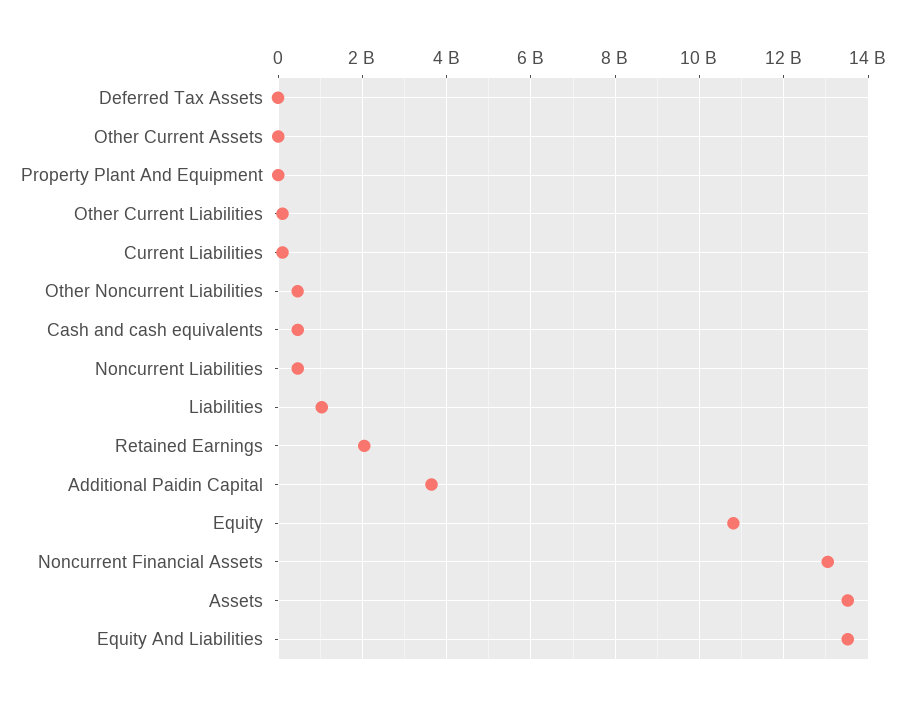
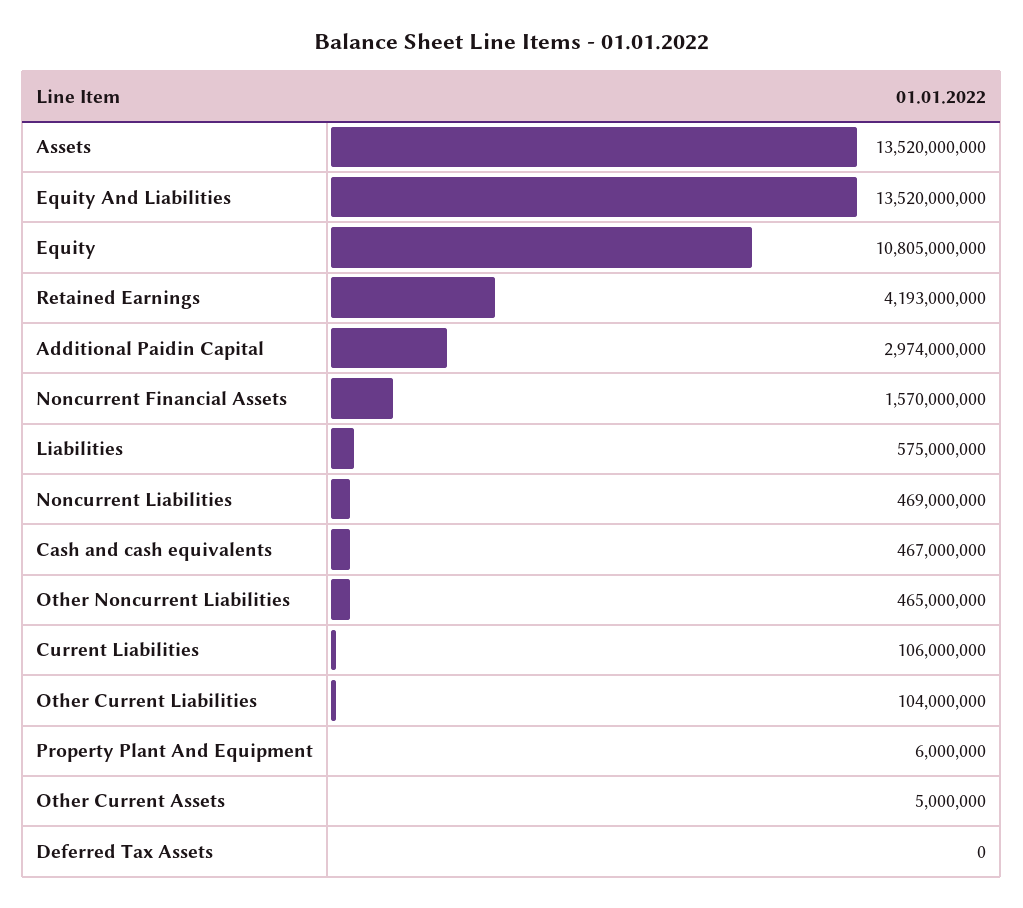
Liabilities: 1000000000 -> 575000000
Retained Earnings: 2000000000 -> 4193000000
Additional Paidin Capital: 3600000000 -> 2974000000
Noncurrent Financial Assets: 13000000000 -> 1570000000

